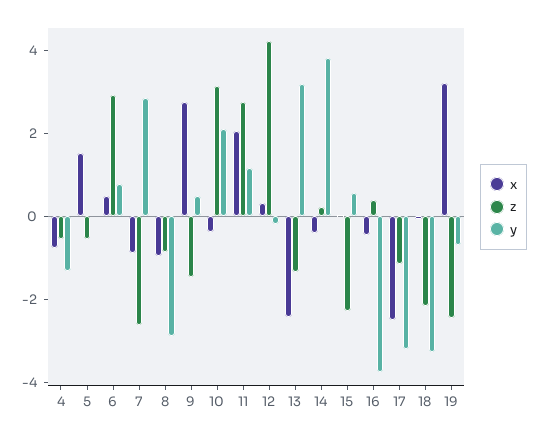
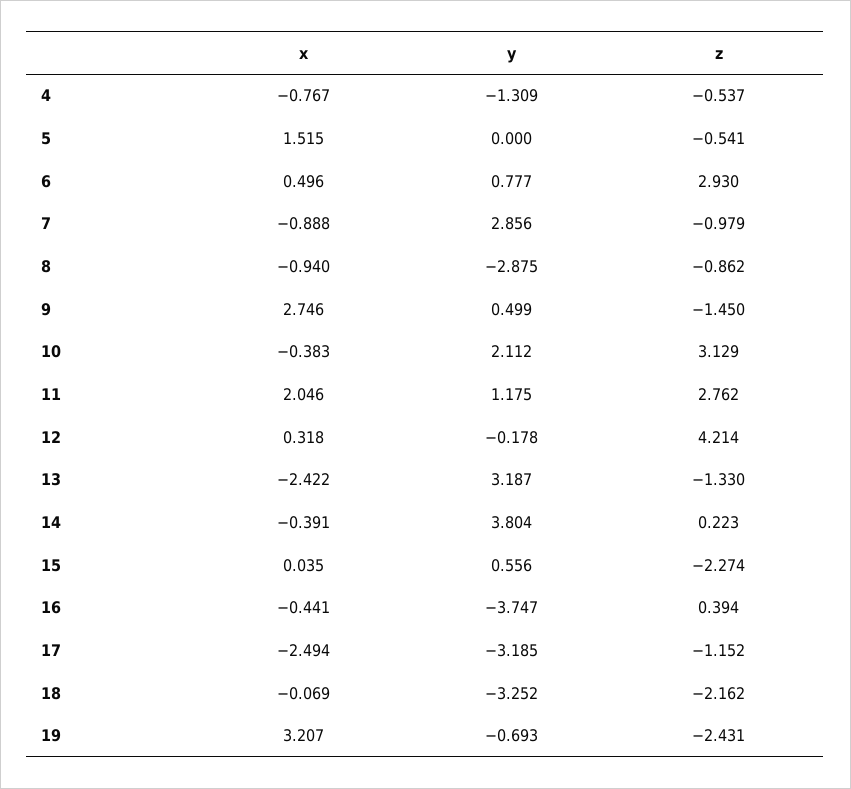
z, 7: -2.5 -> -0.979

